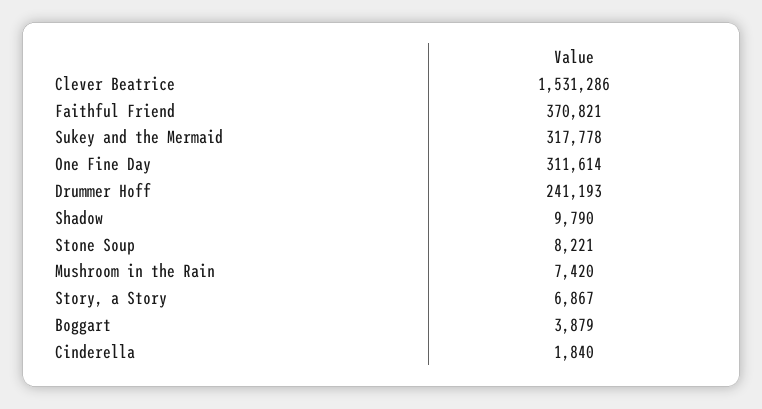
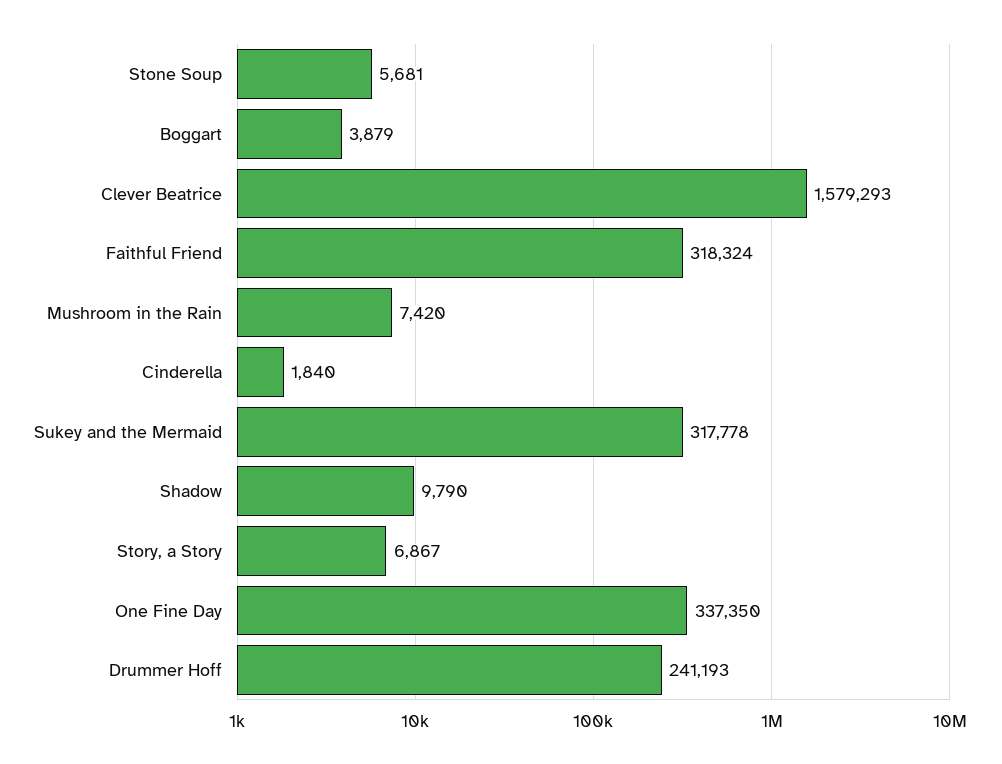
Clever Beatrice: 1531286 -> 1579293
Faithful Friend: 370821 -> 318324
One Fine Day: 311614 -> 337350
Stone Soup: 8221 -> 5681

